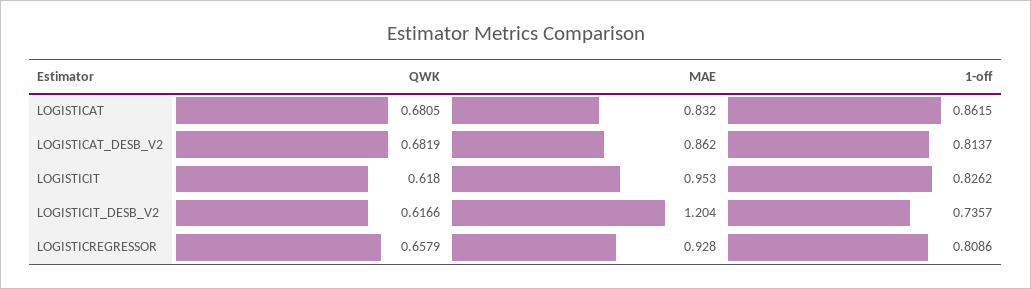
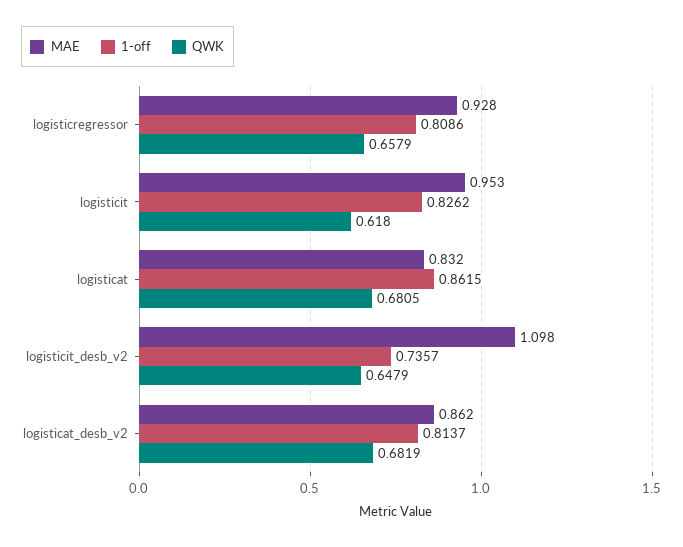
QWK, LOGISTICIT_DESB_V2: 0.6166 -> 0.6479
MAE, LOGISTICIT_DESB_V2: 1.204 -> 1.098

